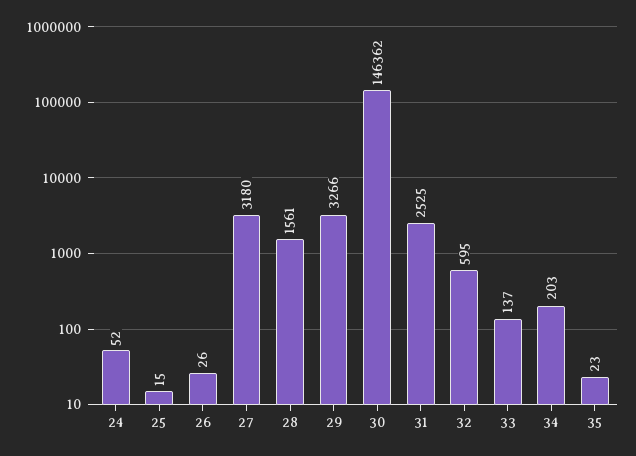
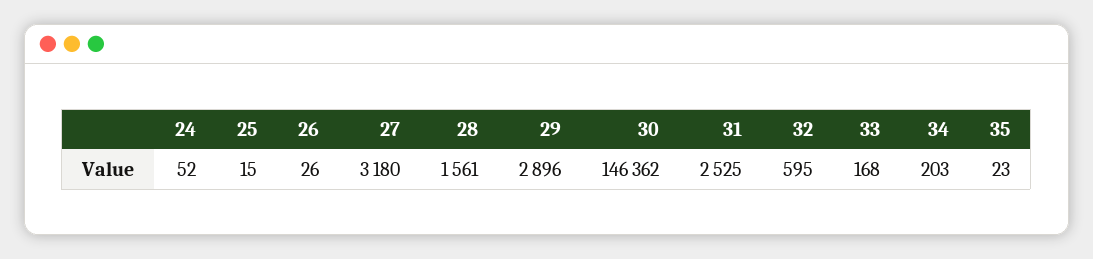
29: 3266 -> 2896
33: 137 -> 168

